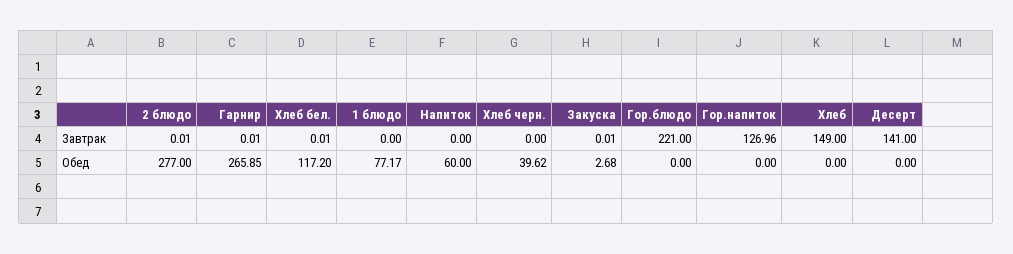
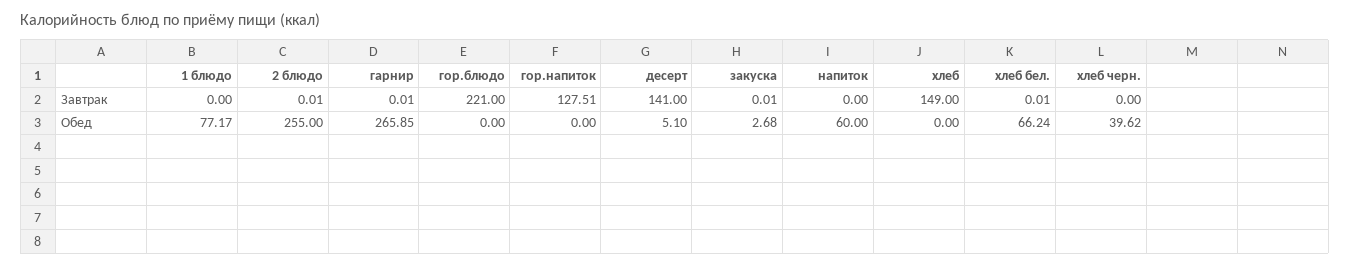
Гор.напиток, Завтрак: 126.96 -> 127.51
2 блюдо, Обед: 277 -> 255
Хлеб бел., Обед: 117.2 -> 66.24
Десерт, Обед: 0 -> 5.1

